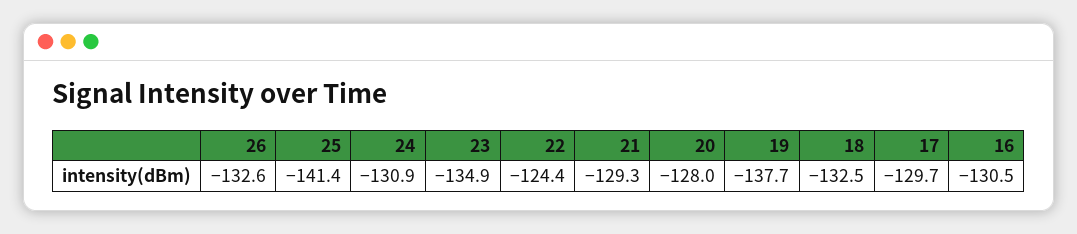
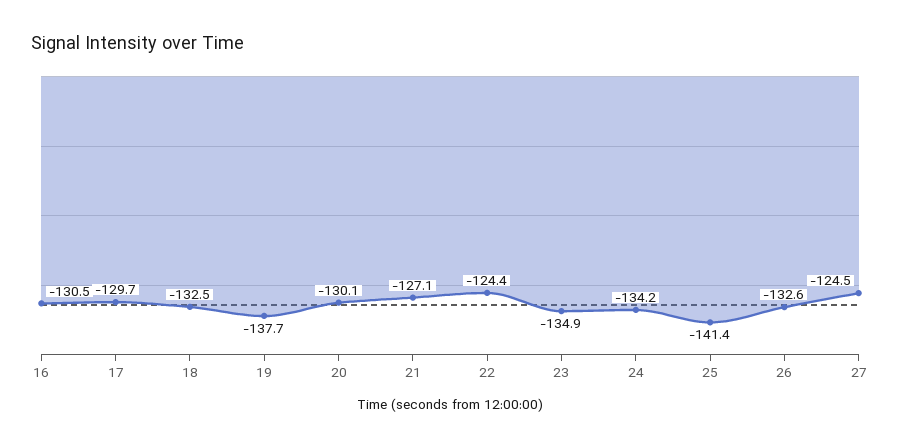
24: -130.9 -> -134.2
21: -129.3 -> -127.1
20: -128 -> -130.1
27: none -> -124.5

